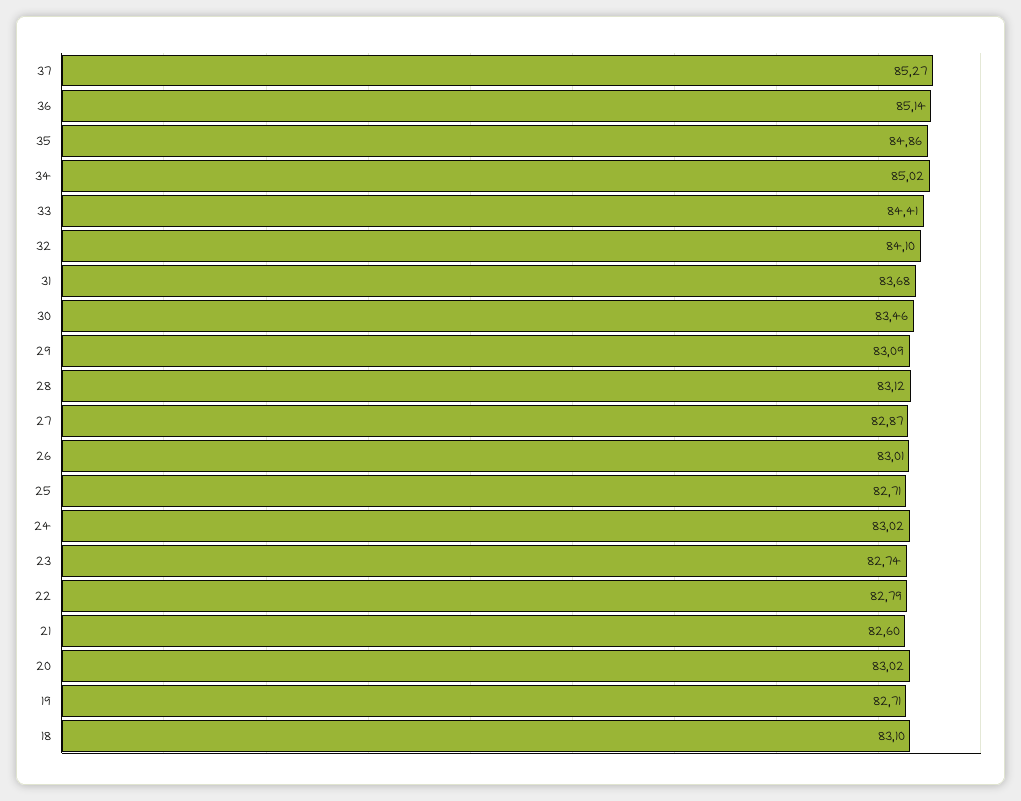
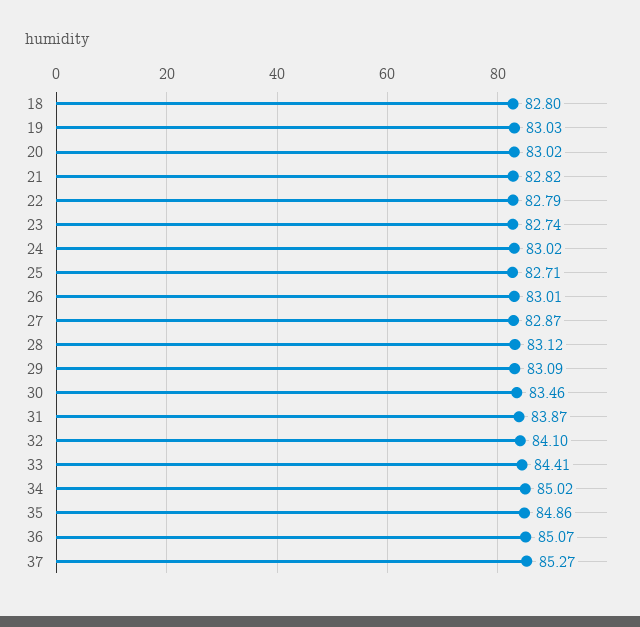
36: 85.14 -> 85.07
31: 83.68 -> 83.87
21: 82.6 -> 82.82
19: 82.71 -> 83.03
18: 83.1 -> 82.8

